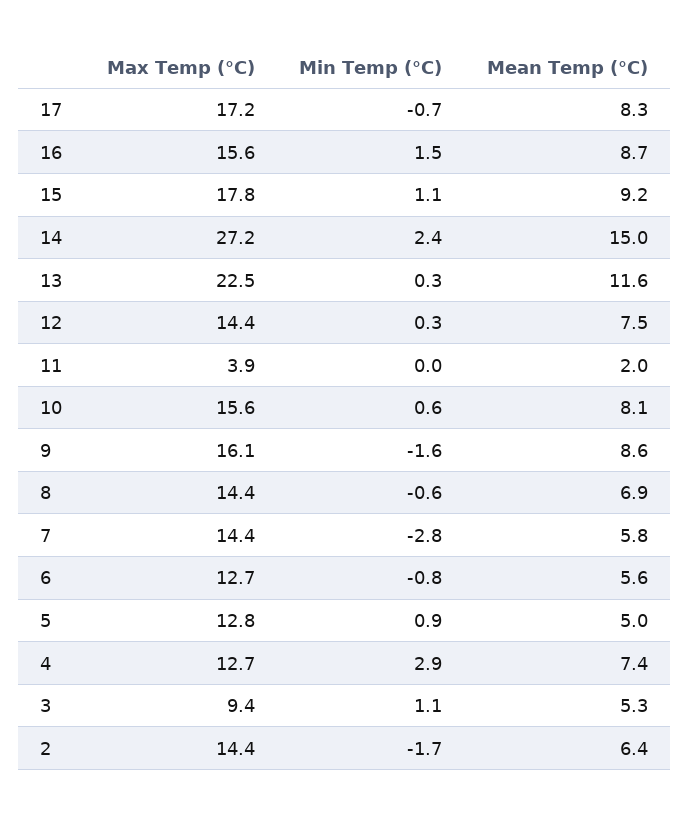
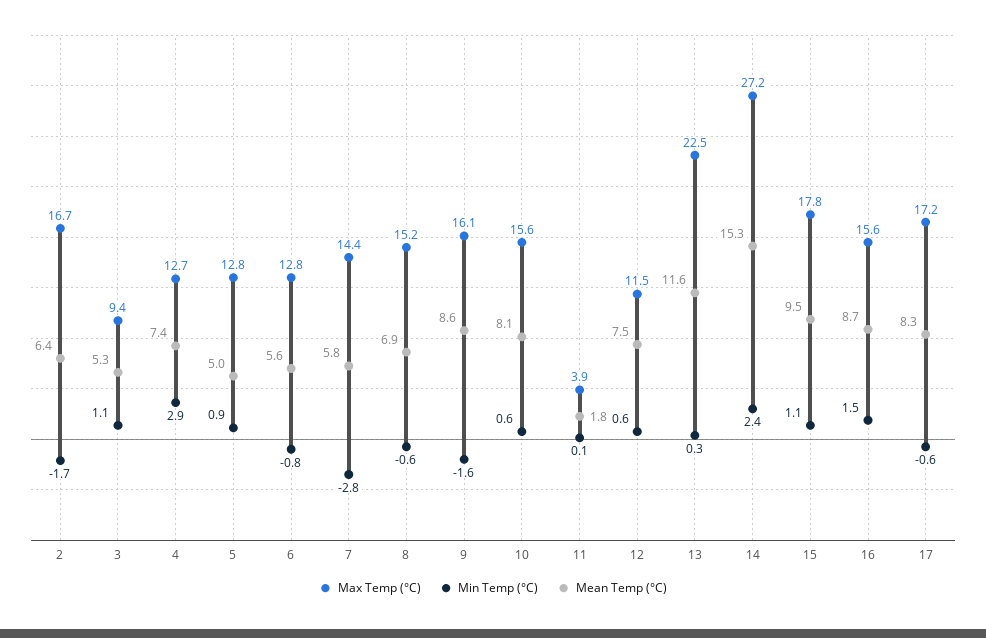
Min Temp (°C), 17: -0.7 -> -0.6
Mean Temp (°C), 15: 9.2 -> 9.5
Mean Temp (°C), 14: 15 -> 15.3
Max Temp (°C), 12: 14.4 -> 11.5
Min Temp (°C), 12: 0.3 -> 0.6
Min Temp (°C), 11: 0 -> 0.1
Mean Temp (°C), 11: 2 -> 1.8
Max Temp (°C), 8: 14.4 -> 15.2
Max Temp (°C), 6: 12.7 -> 12.8
Max Temp (°C), 2: 14.4 -> 16.7

